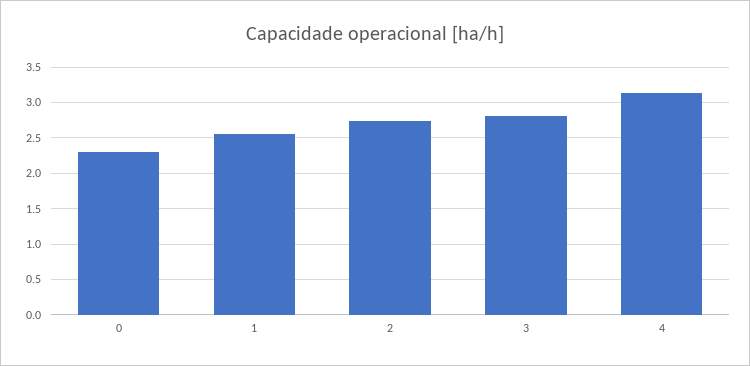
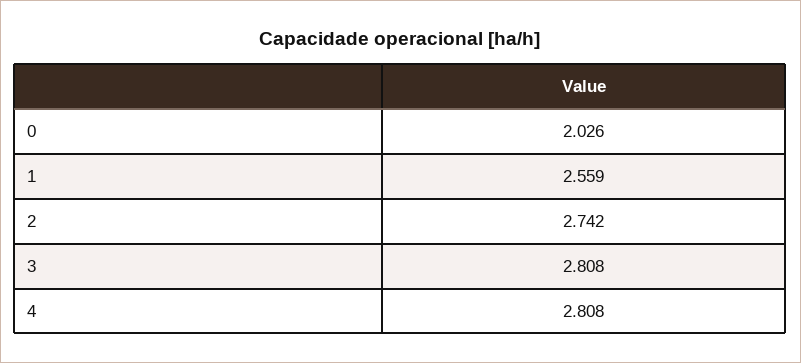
0: 2.3 -> 2.026
4: 3.1 -> 2.808

